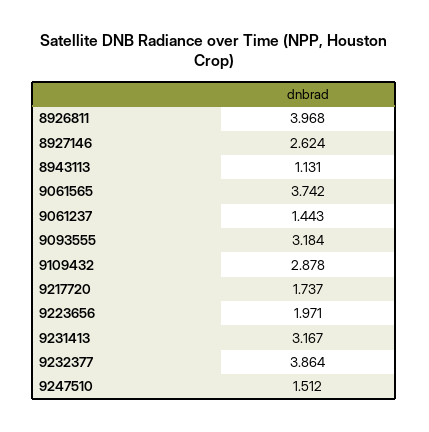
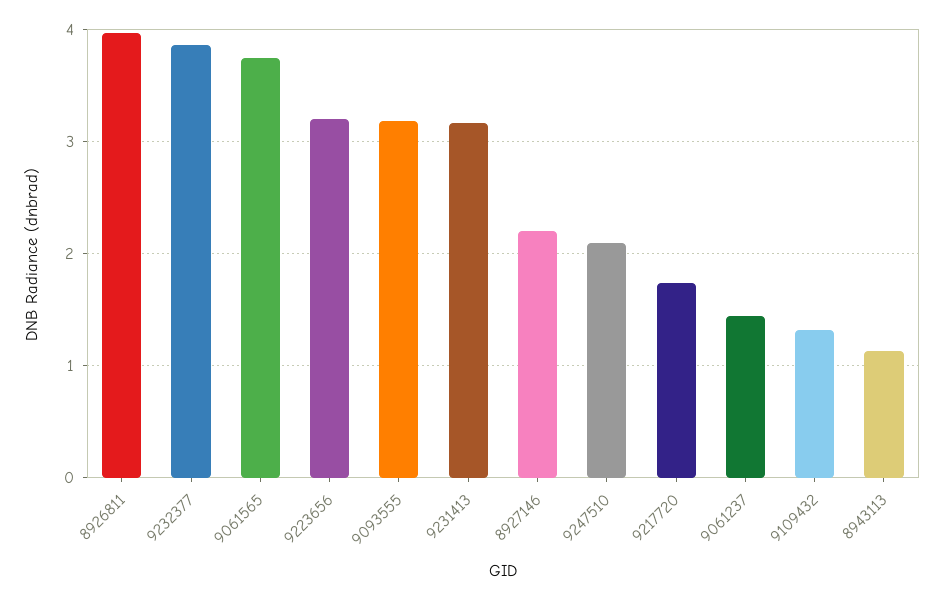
8927146: 2.624 -> 2.2
9109432: 2.878 -> 1.3
9223656: 1.971 -> 3.2
9247510: 1.512 -> 2.1

